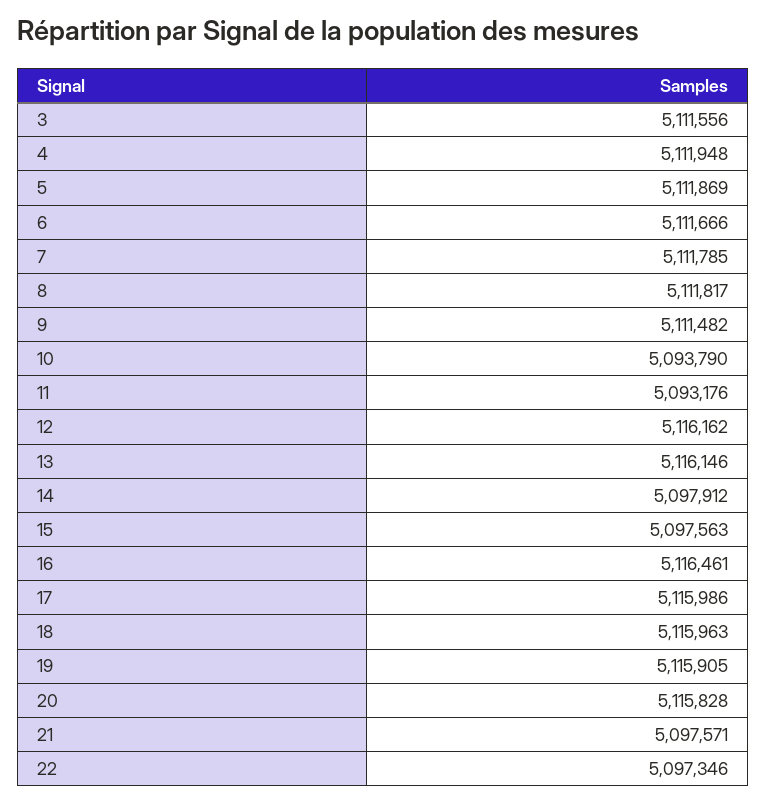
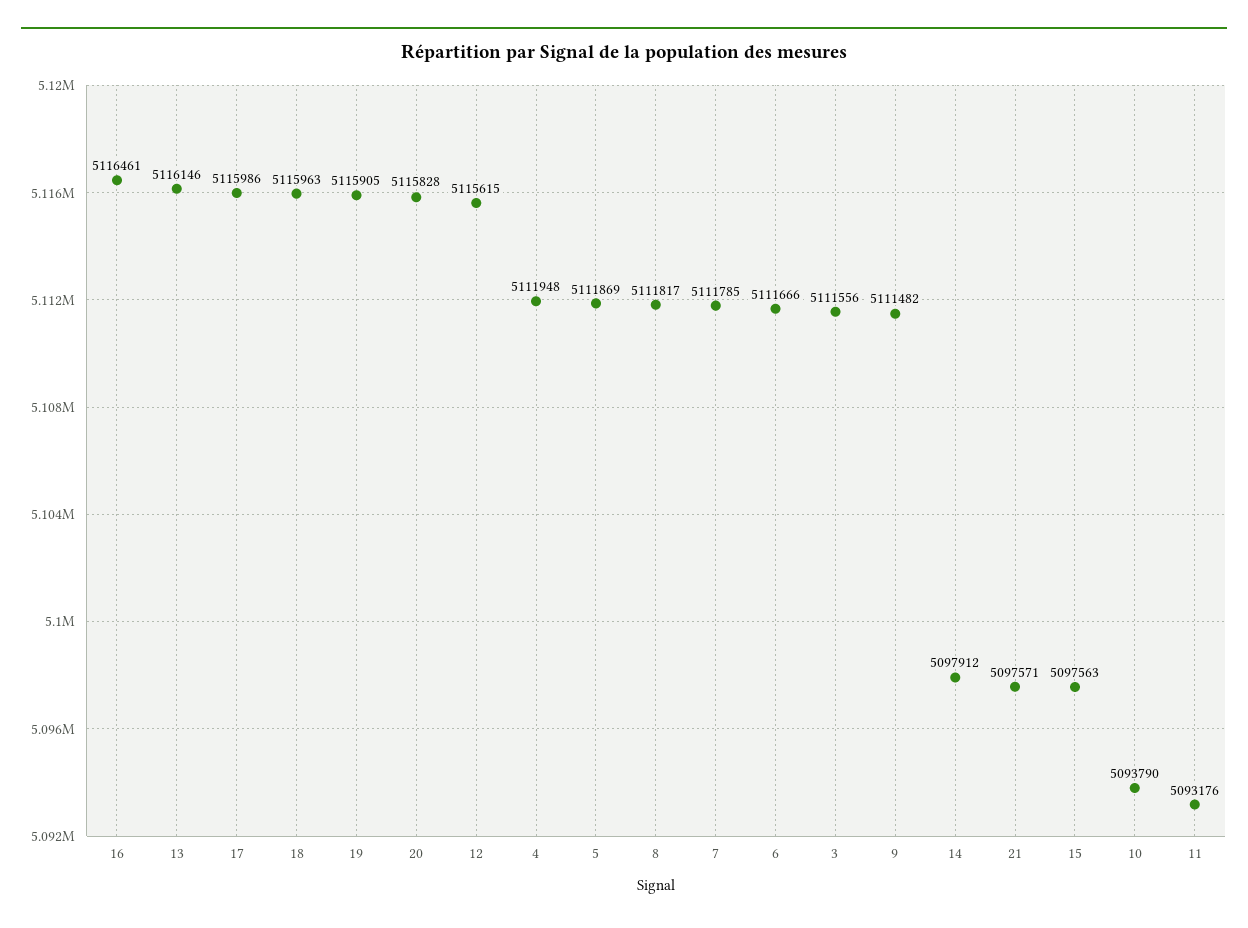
12: 5116162 -> 5115615
22: 5097346 -> none

